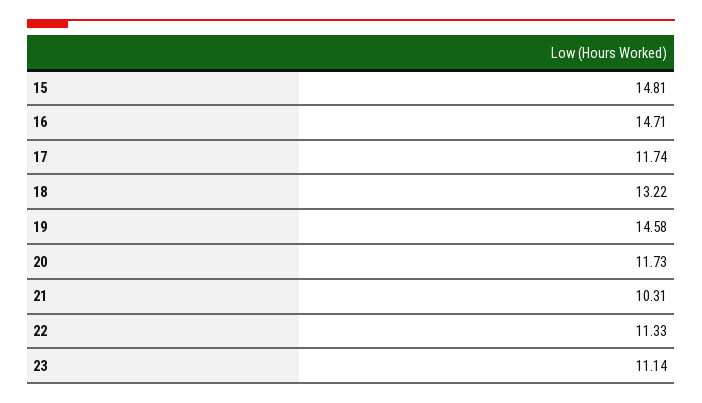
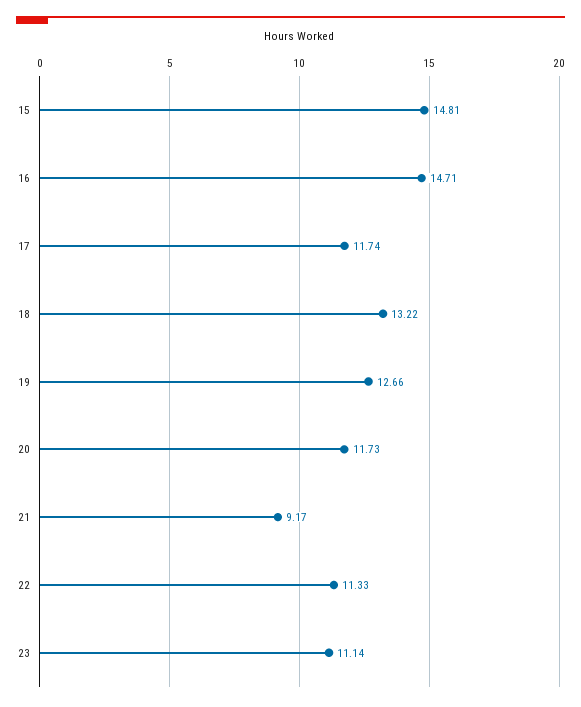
19: 14.58 -> 12.66
21: 10.31 -> 9.17

